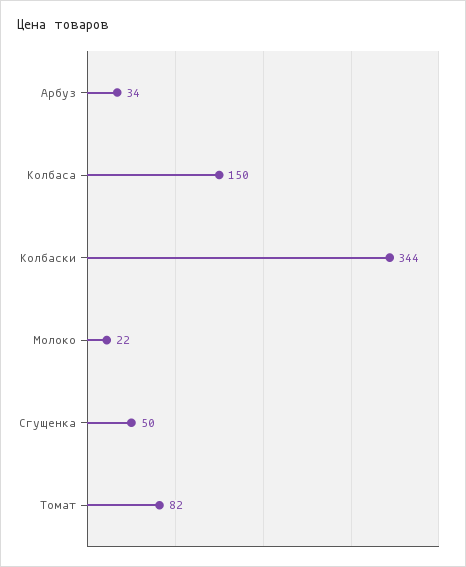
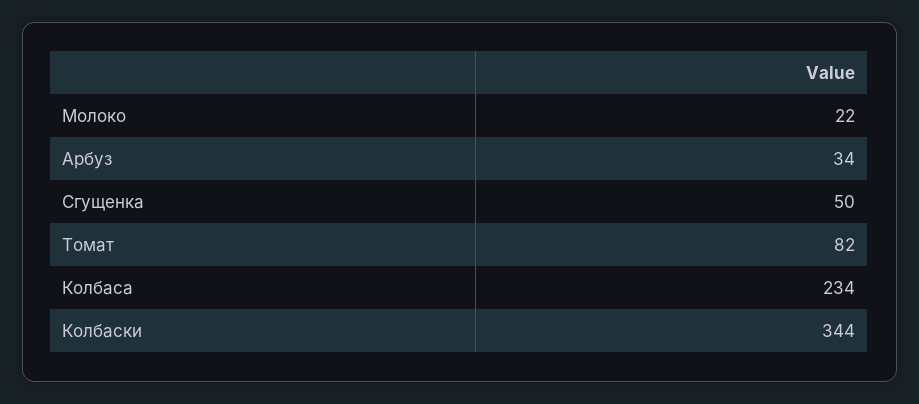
Колбаса: 150 -> 234

